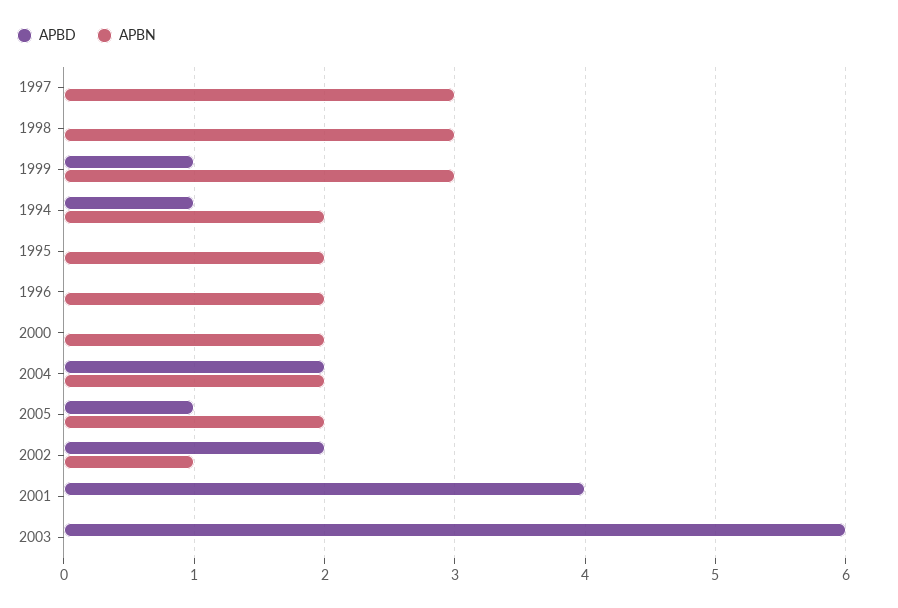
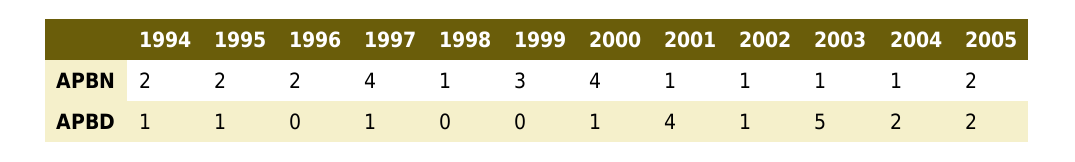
APBD, 1997: 0 -> 1
APBN, 1997: 3 -> 4
APBN, 1998: 3 -> 1
APBD, 1999: 1 -> 0
APBD, 1995: 0 -> 1
APBD, 2000: 0 -> 1
APBN, 2000: 2 -> 4
APBN, 2004: 2 -> 1
APBD, 2005: 1 -> 2
APBD, 2002: 2 -> 1
APBN, 2001: 0 -> 1
APBD, 2003: 6 -> 5
APBN, 2003: 0 -> 1

